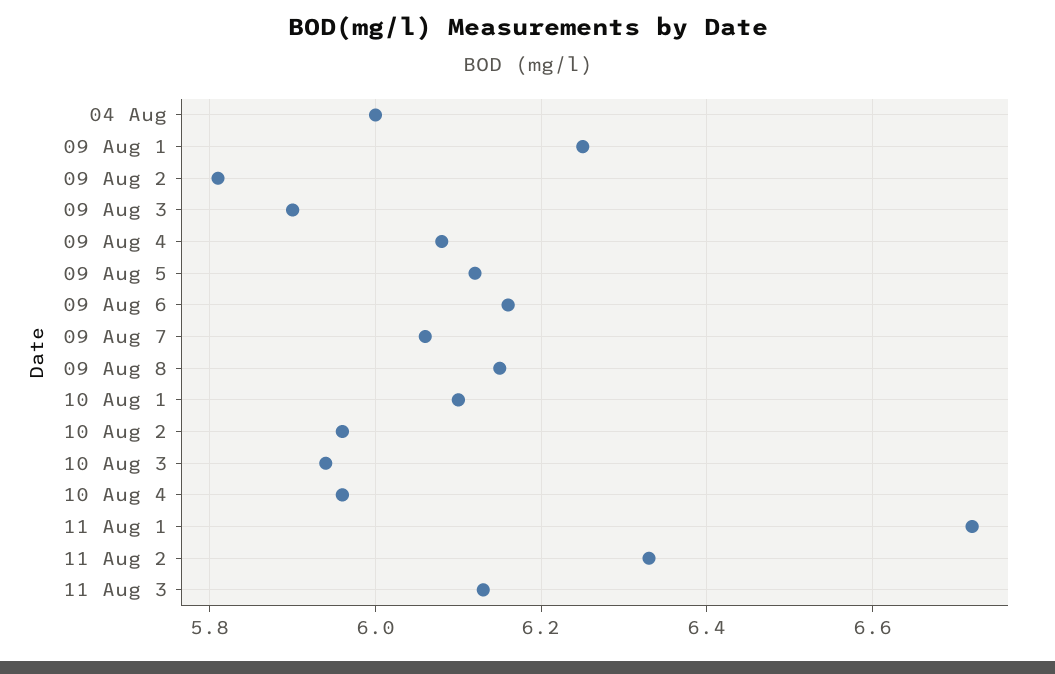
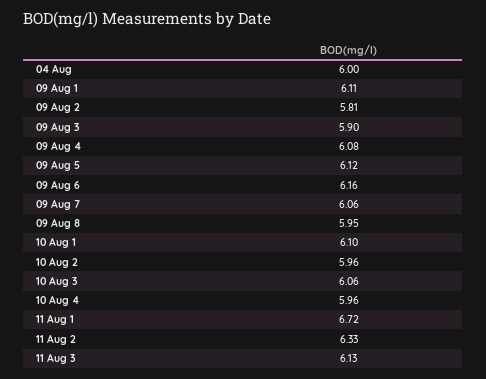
09 Aug 1: 6.25 -> 6.11
09 Aug 8: 6.15 -> 5.95
10 Aug 3: 5.95 -> 6.06

